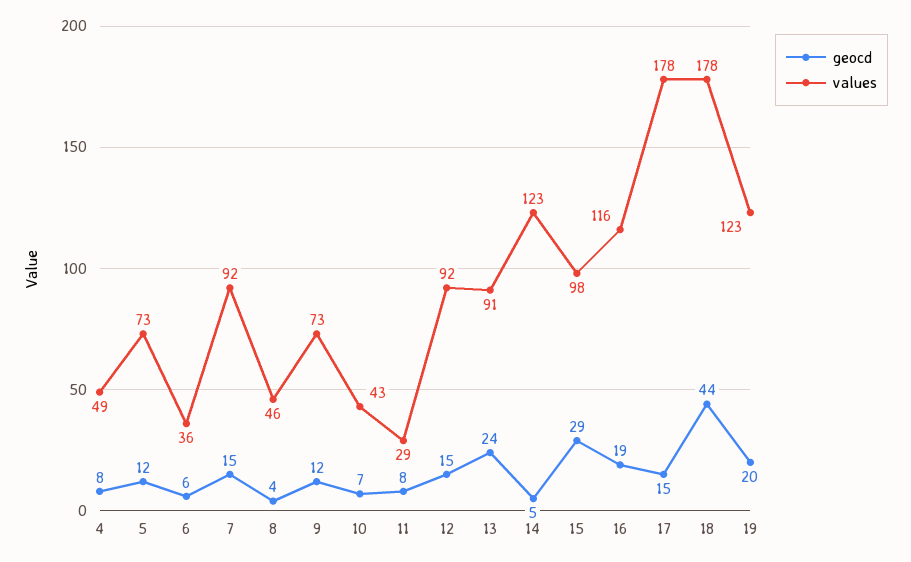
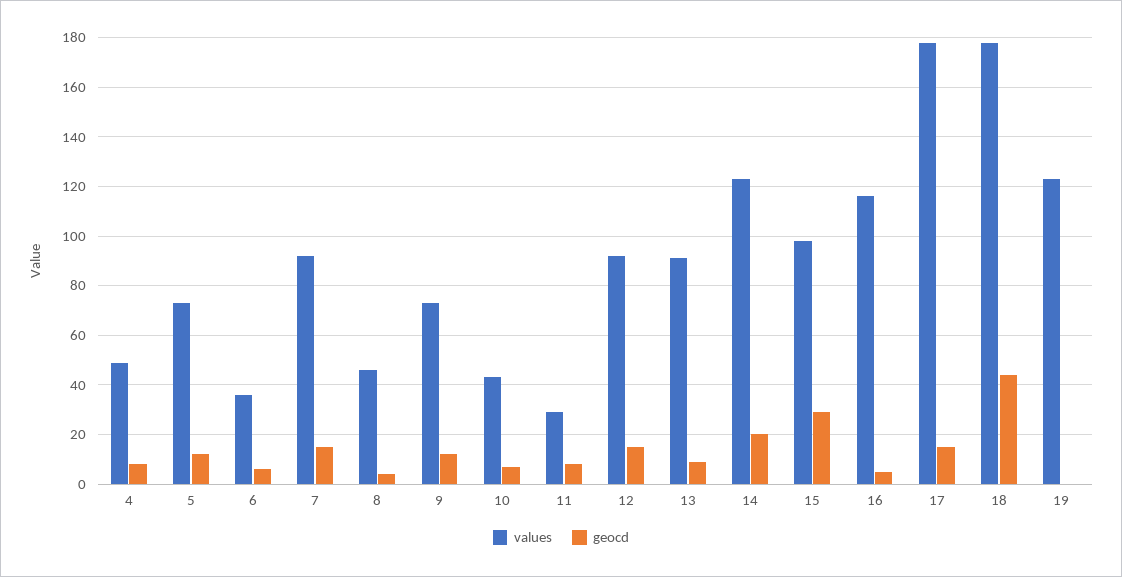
geocd, 13: 24 -> 10
geocd, 14: 5 -> 20
geocd, 16: 19 -> 5
geocd, 19: 20 -> 0

